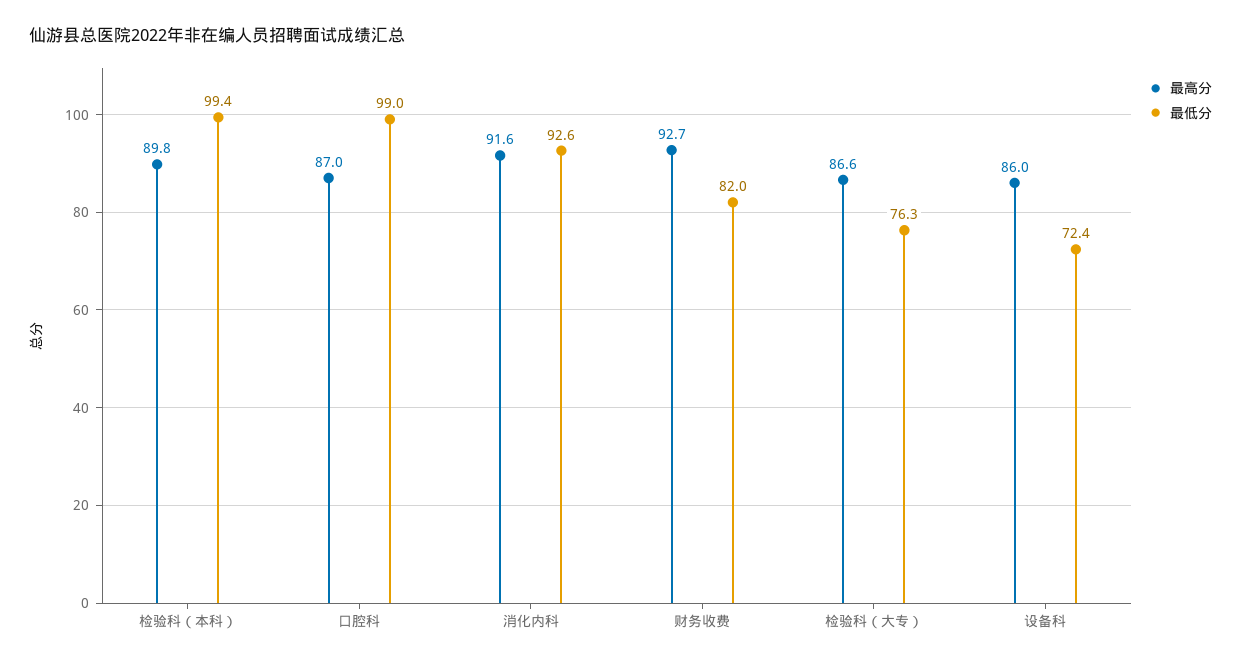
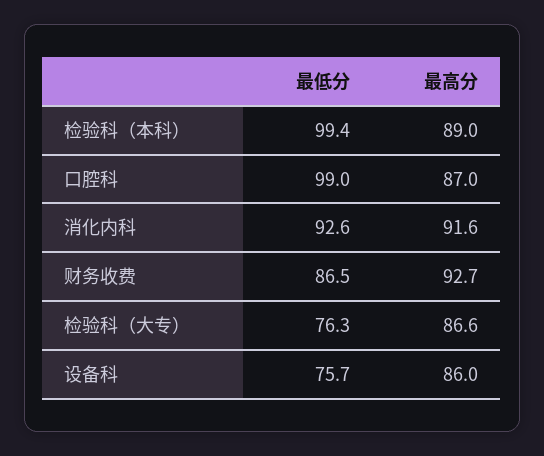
最高分, 检验科（本科）: 89.8 -> 89
最低分, 财务收费: 82 -> 86.5
最低分, 设备科: 72.4 -> 75.7

